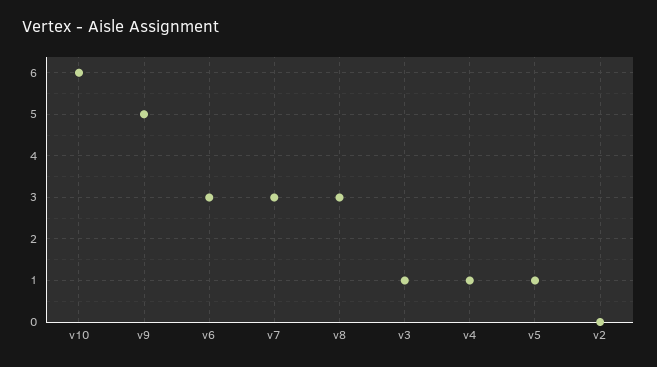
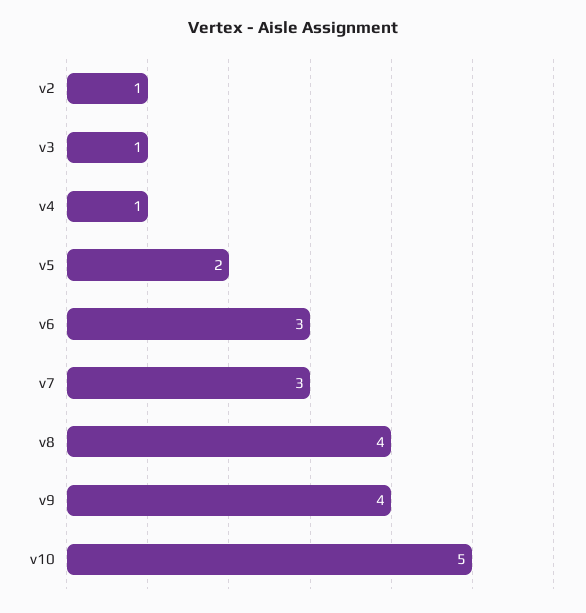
v10: 6 -> 5
v9: 5 -> 4
v8: 3 -> 4
v5: 1 -> 2
v2: 0 -> 1

